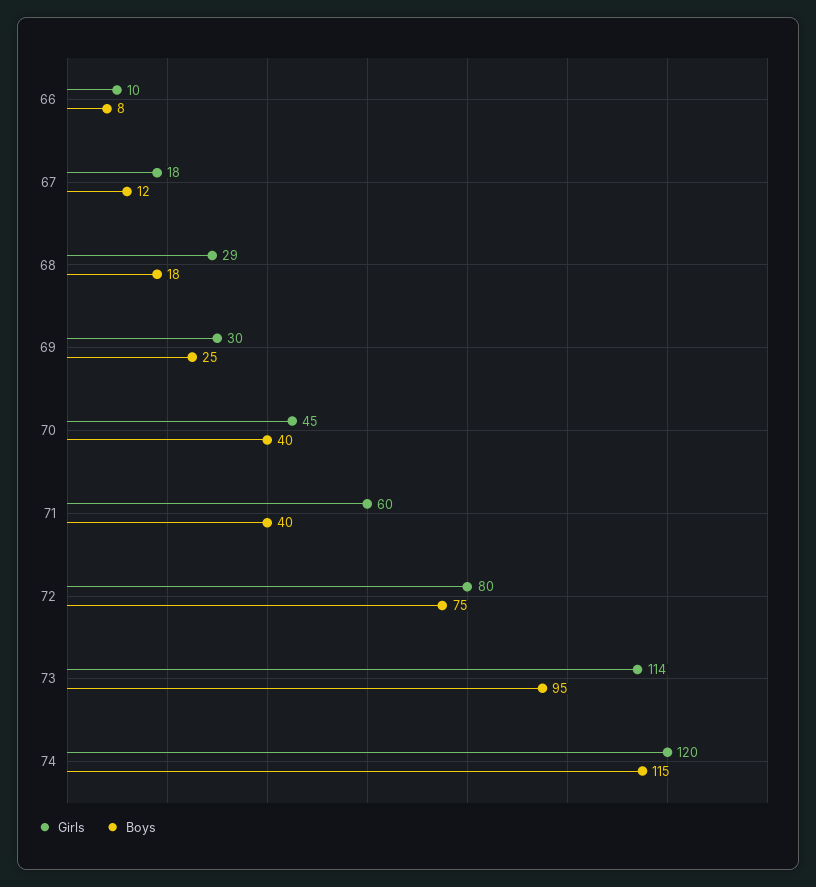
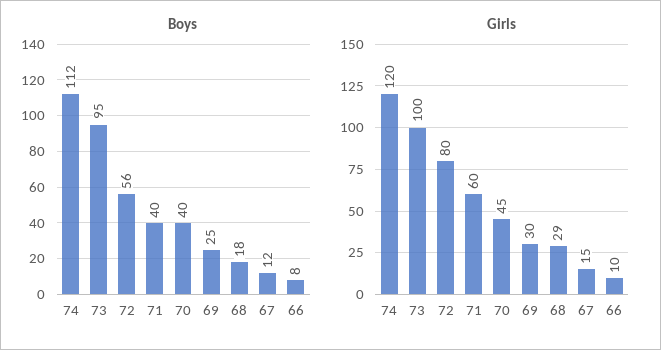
Girls, 67: 18 -> 15
Boys, 72: 75 -> 56
Girls, 73: 114 -> 100
Boys, 74: 115 -> 112

